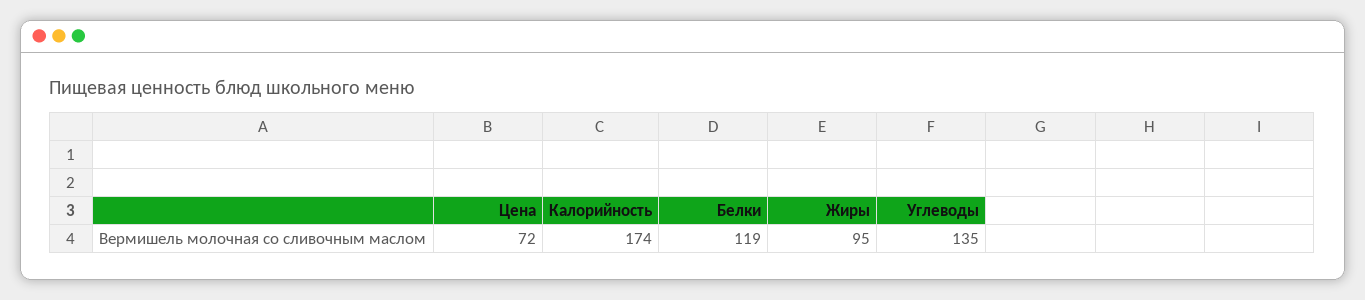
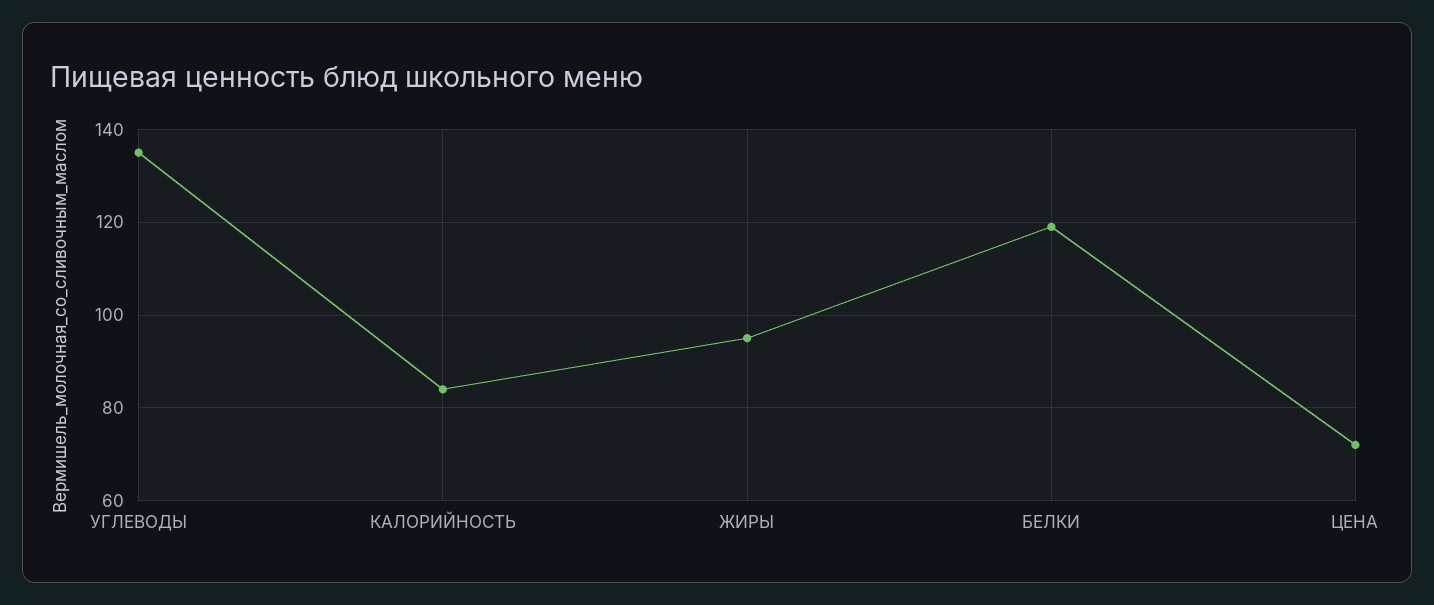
Калорийность: 174 -> 85

